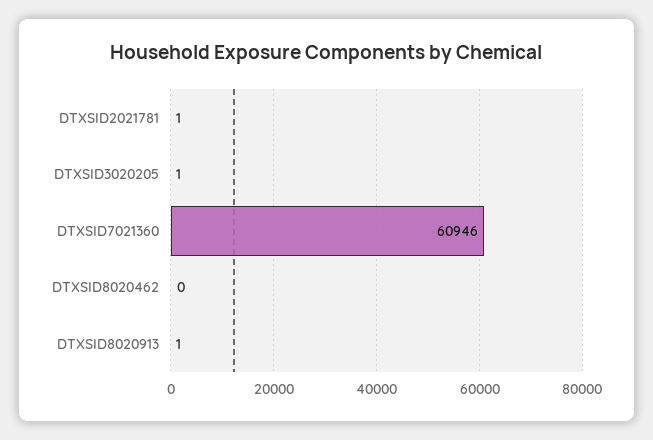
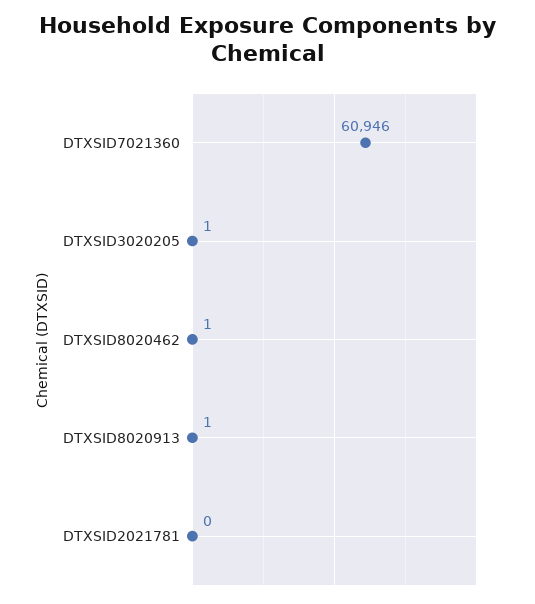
DTXSID2021781: 1 -> 0
DTXSID8020462: 0 -> 1

